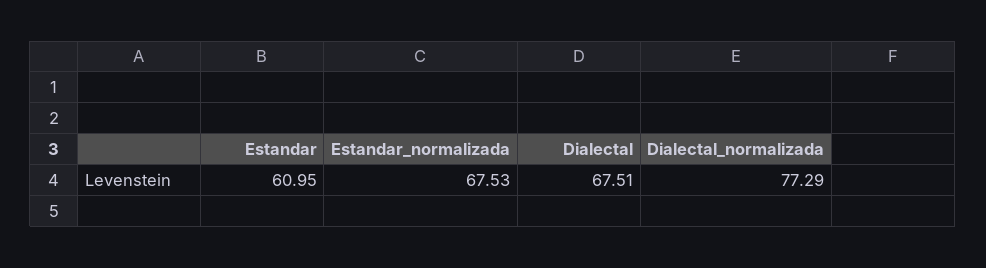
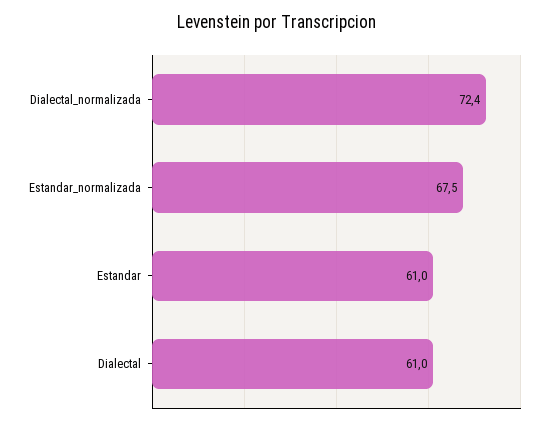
Dialectal: 67.51 -> 61
Dialectal_normalizada: 77.29 -> 72.4

